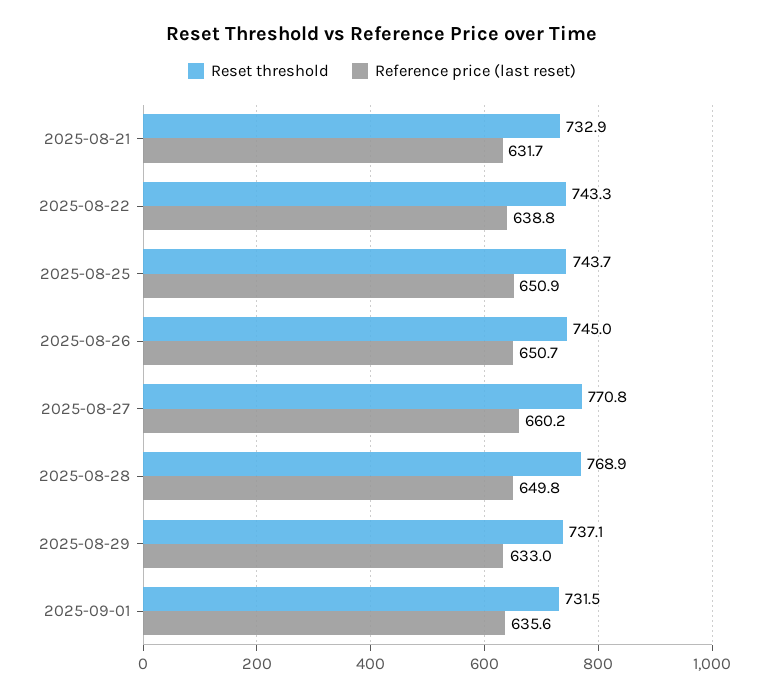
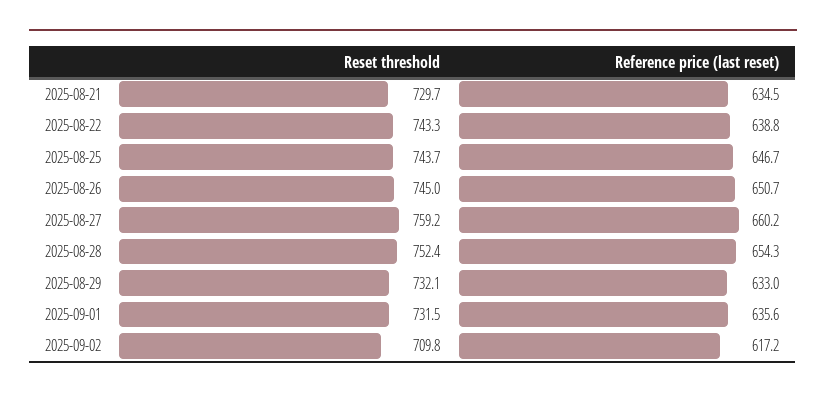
Reset threshold, 2025-08-21: 732.9 -> 729.7
Reference price (last reset), 2025-08-21: 631.7 -> 634.5
Reference price (last reset), 2025-08-25: 650.9 -> 646.7
Reset threshold, 2025-08-27: 770.8 -> 759.2
Reset threshold, 2025-08-28: 768.9 -> 752.4
Reference price (last reset), 2025-08-28: 649.8 -> 654.3
Reset threshold, 2025-08-29: 737.1 -> 732.1
Reset threshold, 2025-09-02: none -> 709.8
Reference price (last reset), 2025-09-02: none -> 617.2

